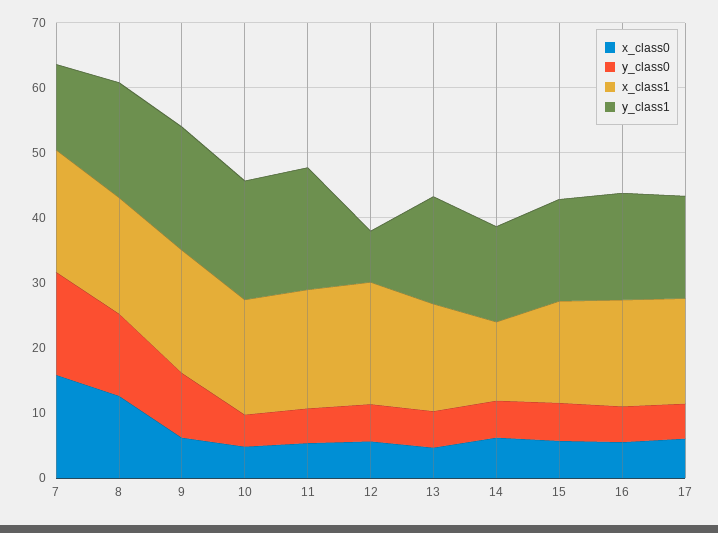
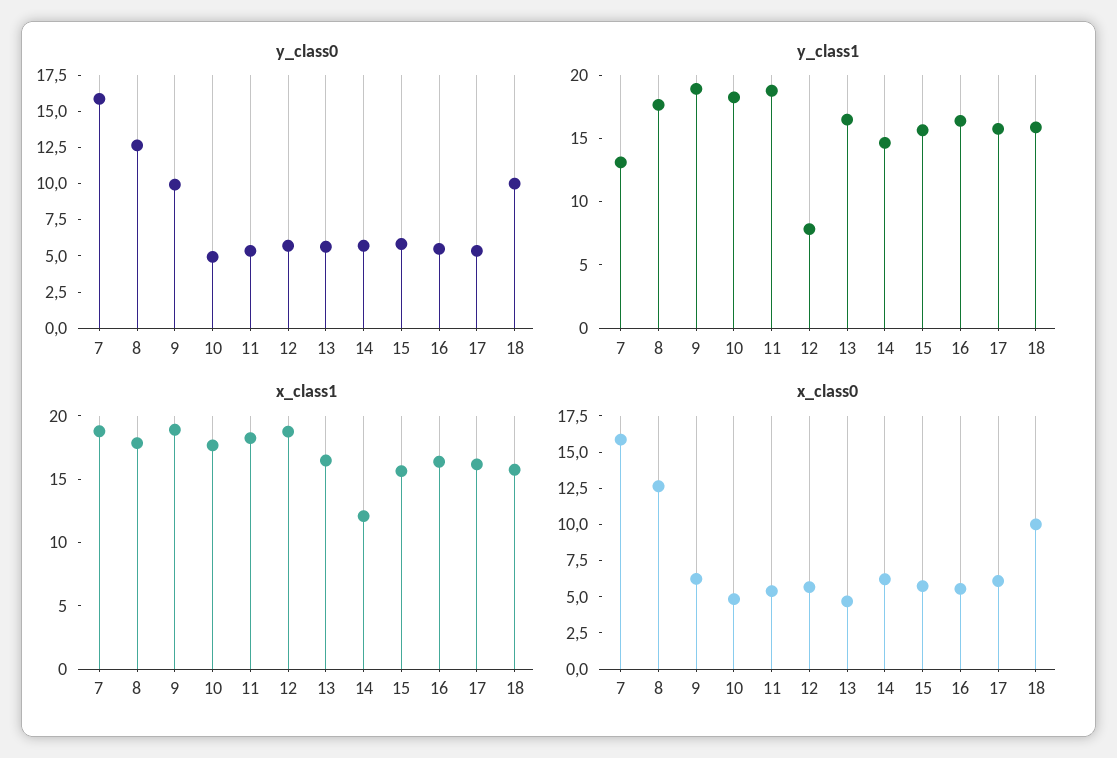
y_class0, 18: none -> 10
y_class1, 18: none -> 16
x_class1, 18: none -> 16
x_class0, 18: none -> 10

